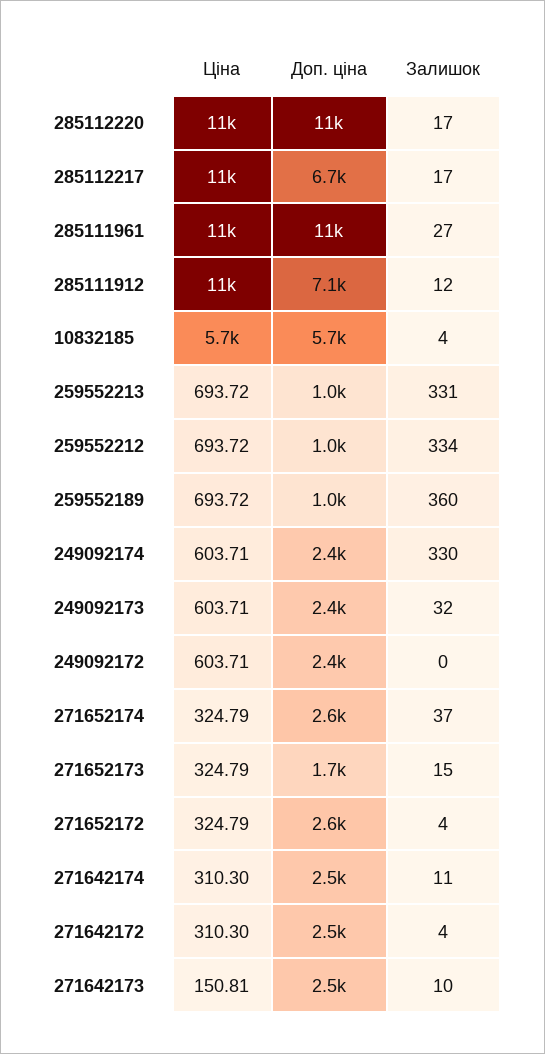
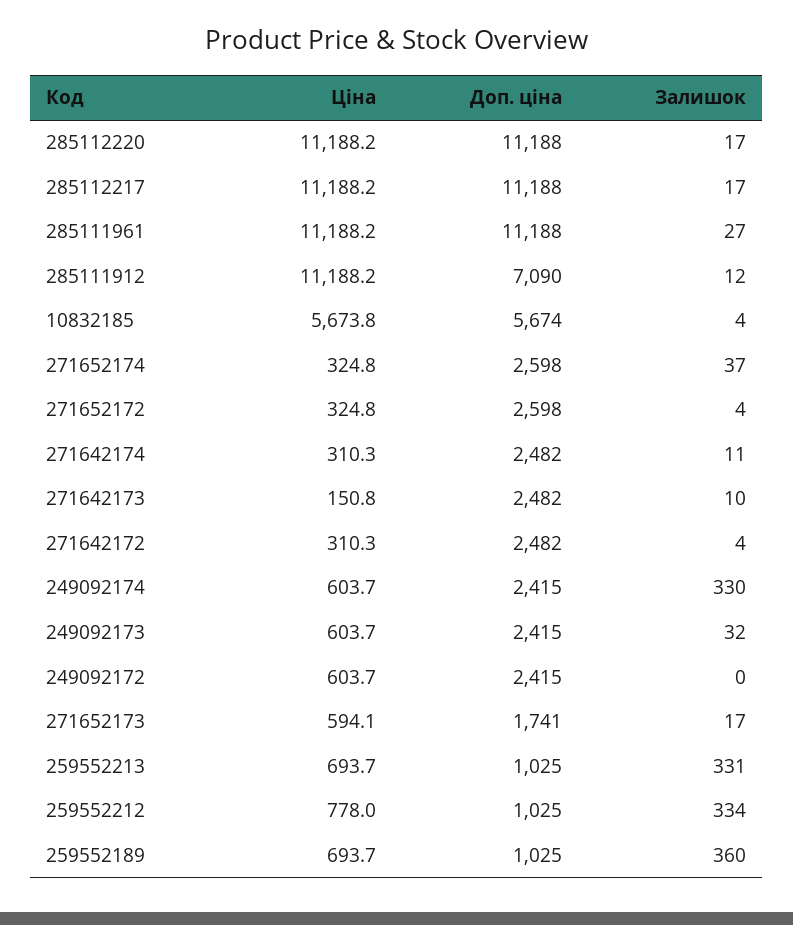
Доп. ціна, 285112217: 6700 -> 11188
Ціна, 259552212: 693.72 -> 778
Ціна, 271652173: 324.79 -> 594.1
Залишок, 271652173: 15 -> 17

